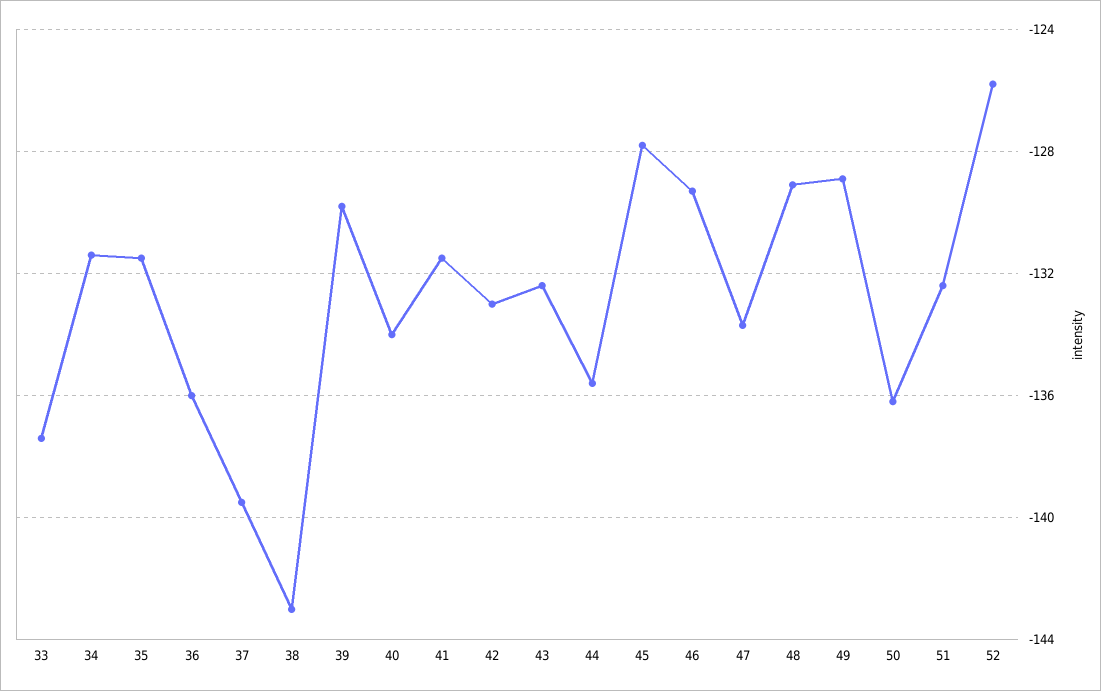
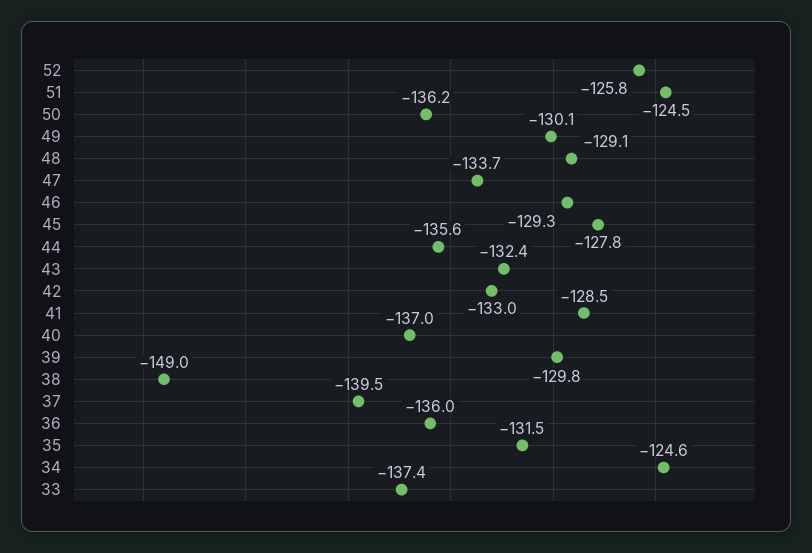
34: -131.5 -> -124.6
38: -143 -> -149
40: -134 -> -137
41: -131.5 -> -128.5
49: -129 -> -130.1
51: -132.5 -> -124.5

